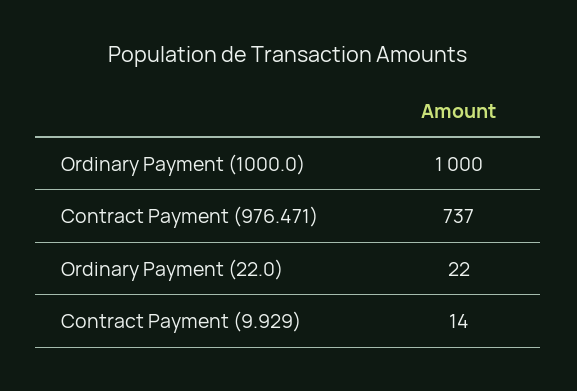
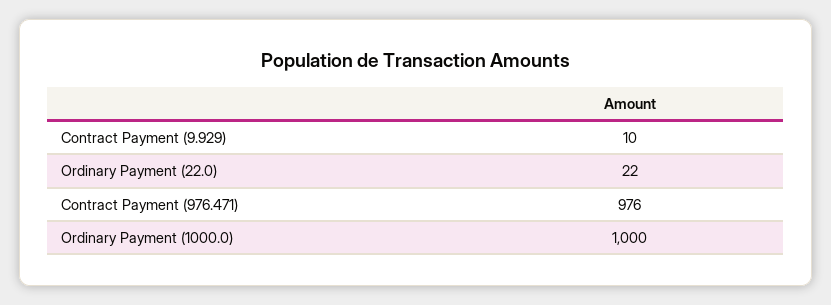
Contract Payment (976.471): 737 -> 976
Contract Payment (9.929): 14 -> 10

